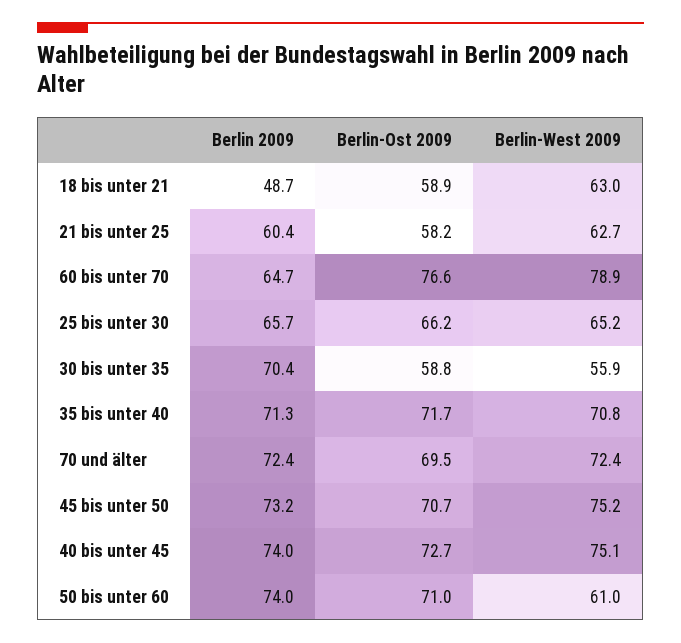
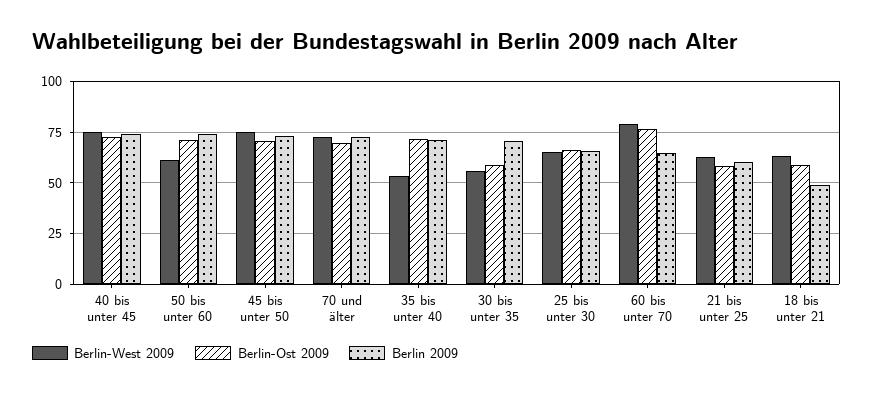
Berlin-West 2009, 35 bis unter 40: 70.8 -> 55

